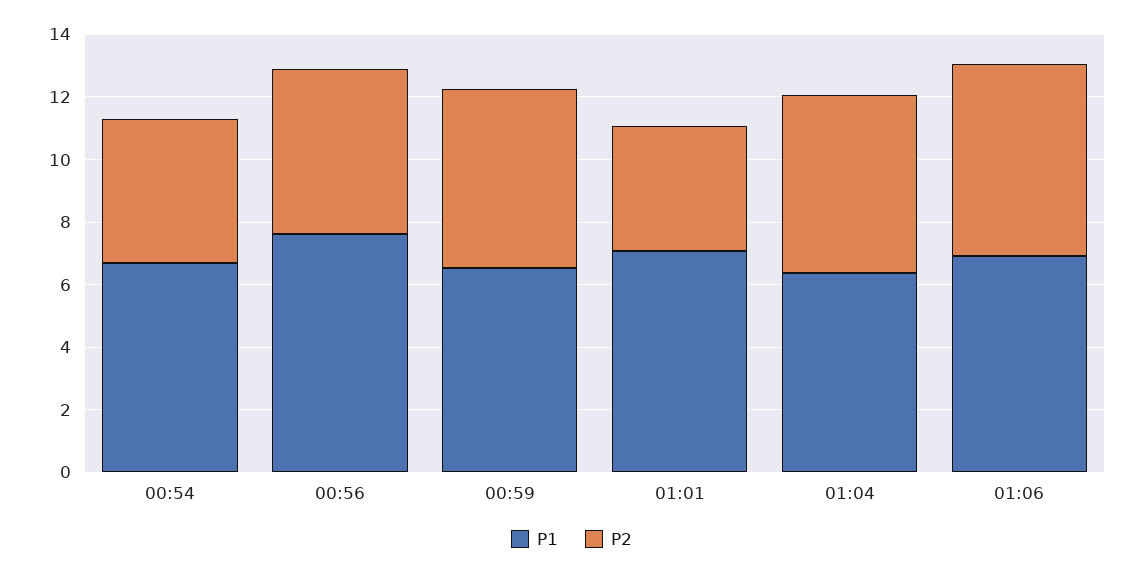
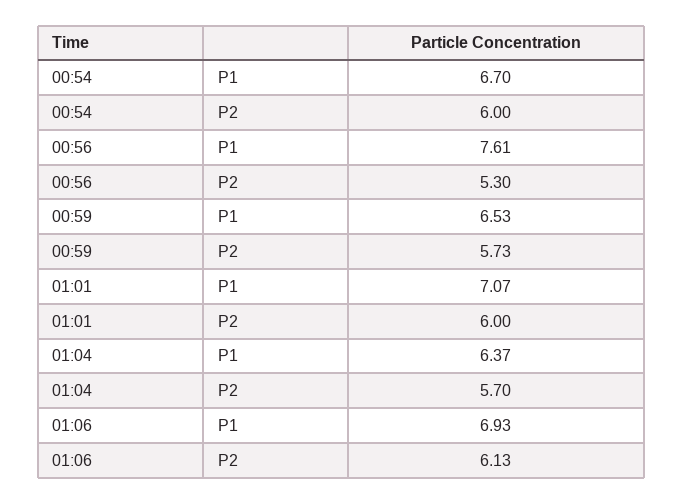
P2, 00:54: 4.5 -> 6
P2, 01:01: 4 -> 6

